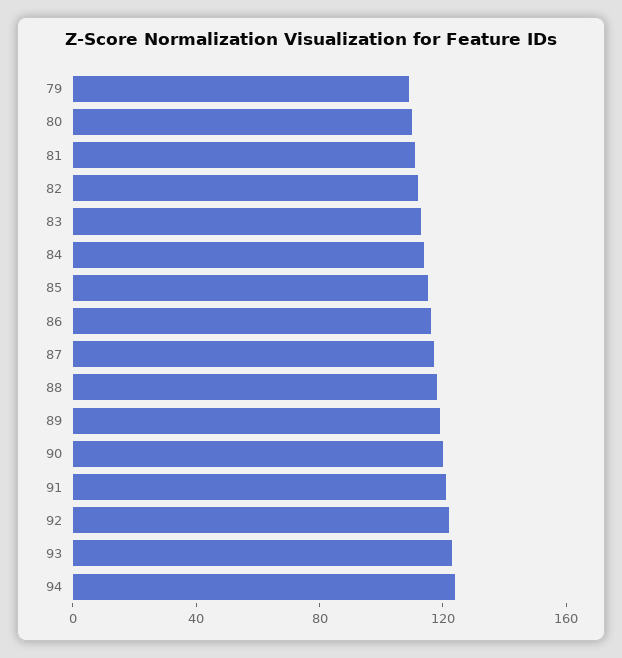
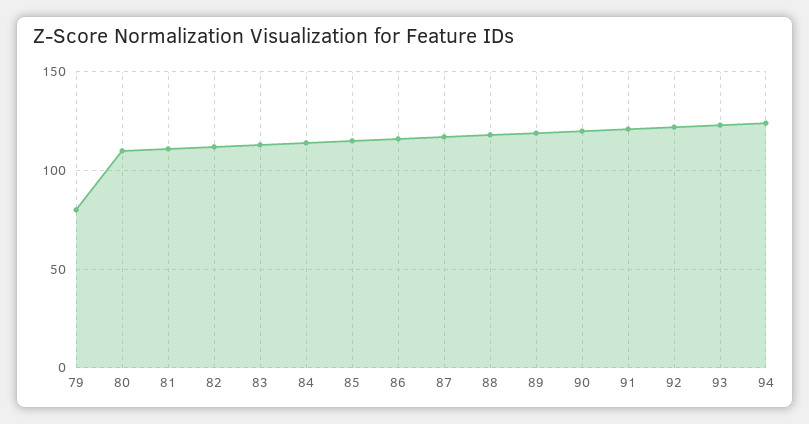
79: 110 -> 80

